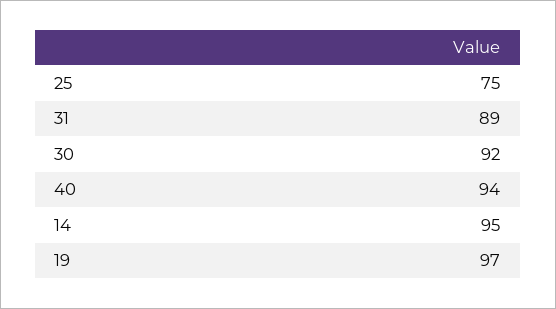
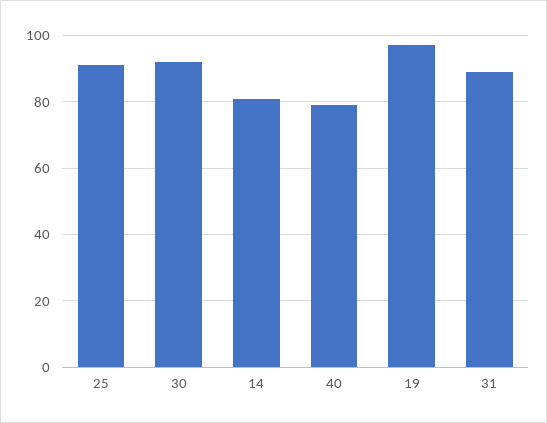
25: 75 -> 90
40: 94 -> 80
14: 95 -> 80

